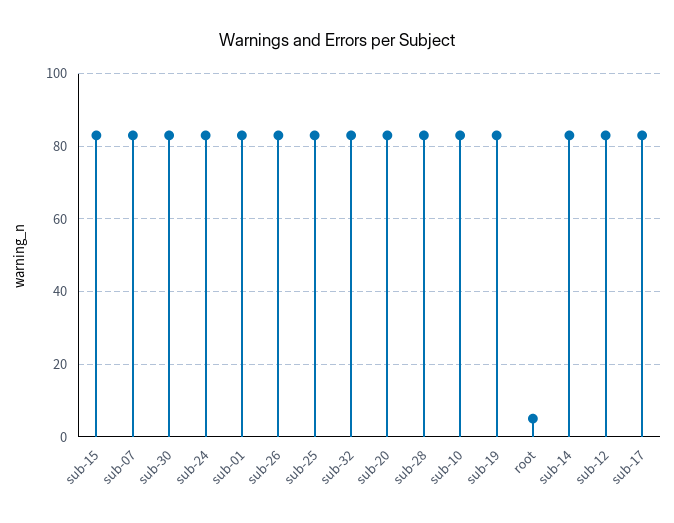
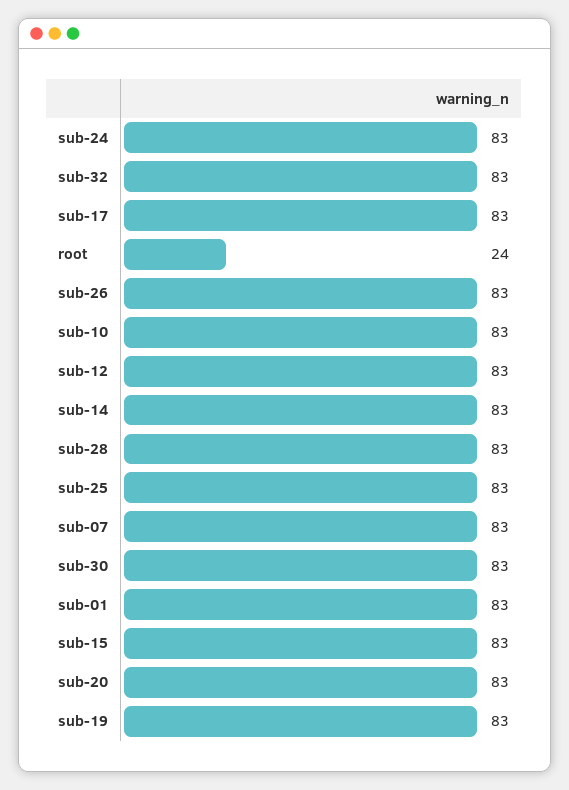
root: 5 -> 24

